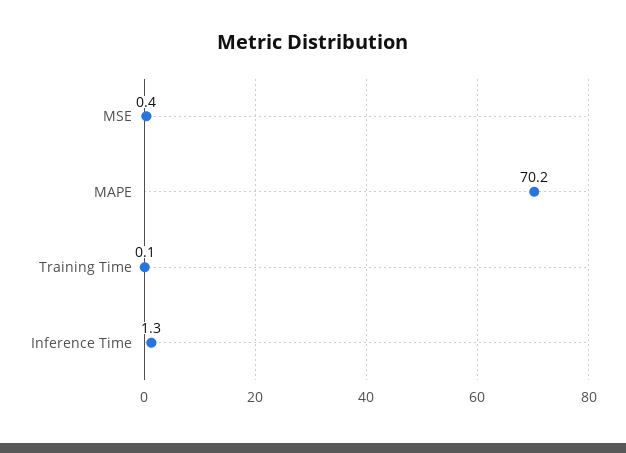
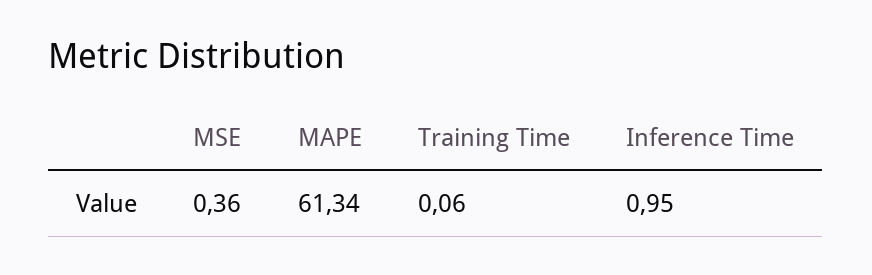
MAPE: 70.2 -> 61.34
Inference Time: 1.3 -> 0.95

